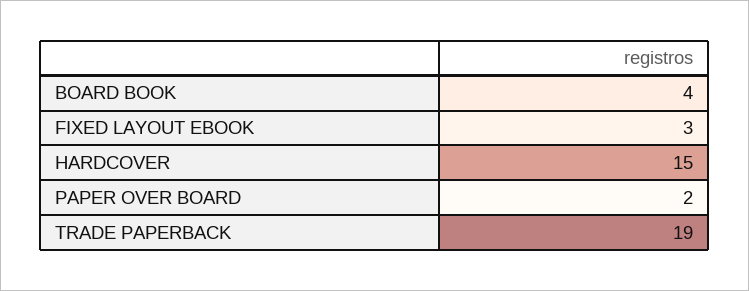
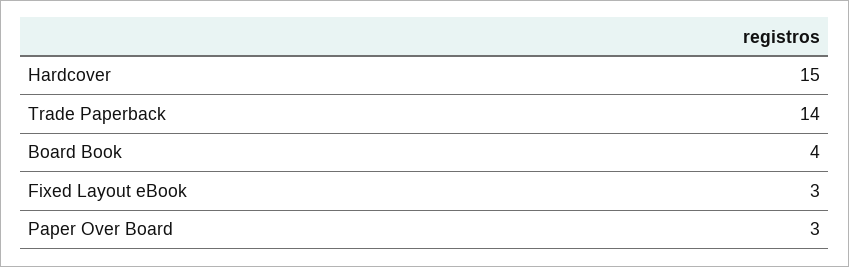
PAPER OVER BOARD: 2 -> 3
TRADE PAPERBACK: 19 -> 14

